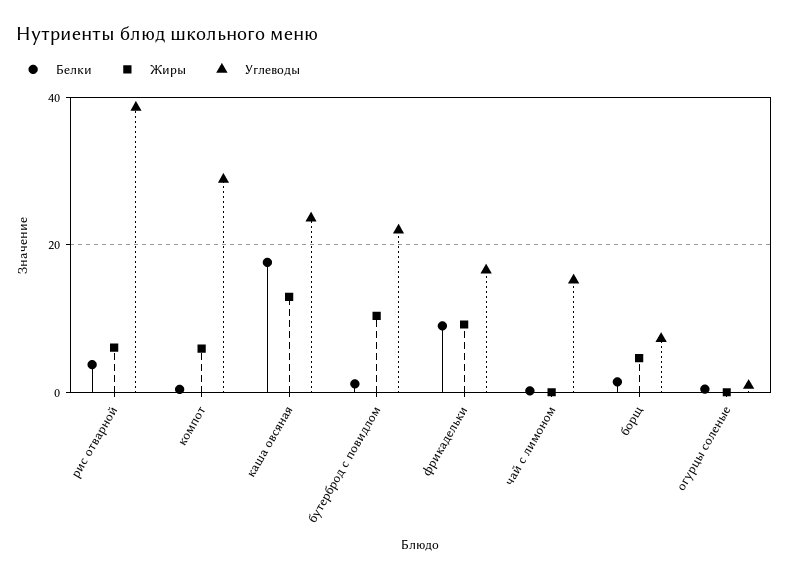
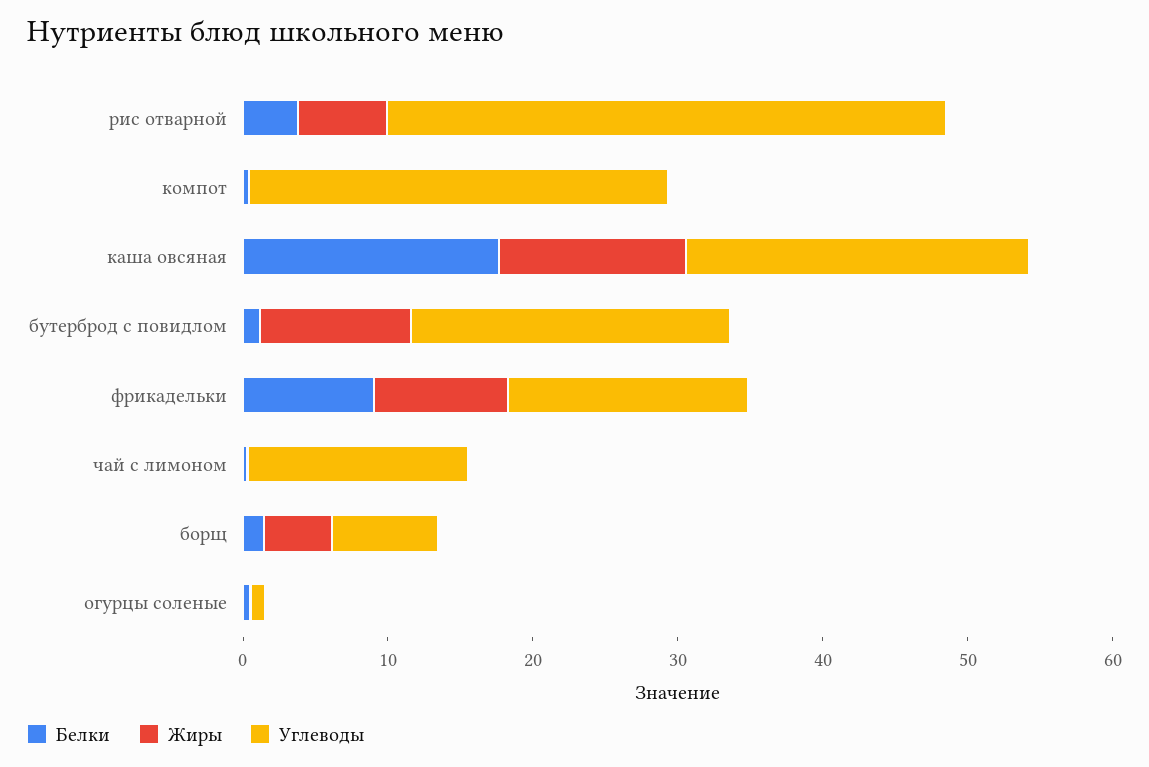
Жиры, компот: 6 -> 0

